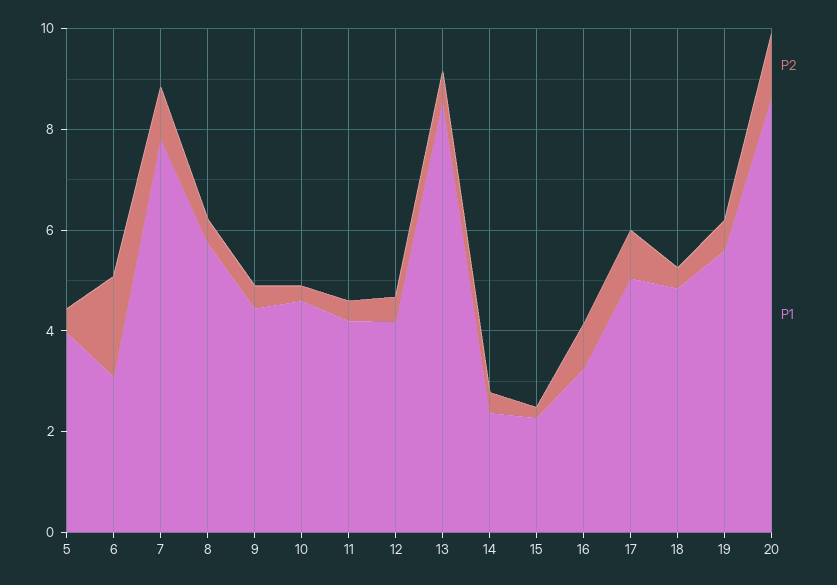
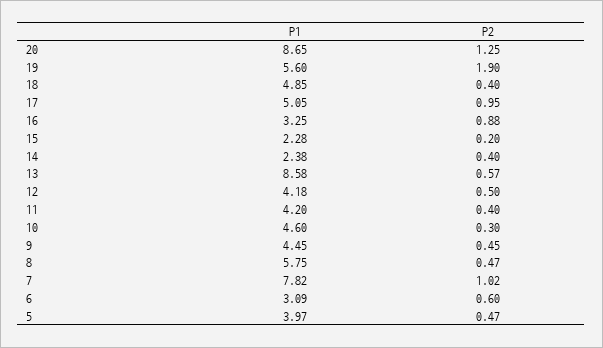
P2, 6: 2 -> 0.6
P2, 19: 0.5 -> 1.9

